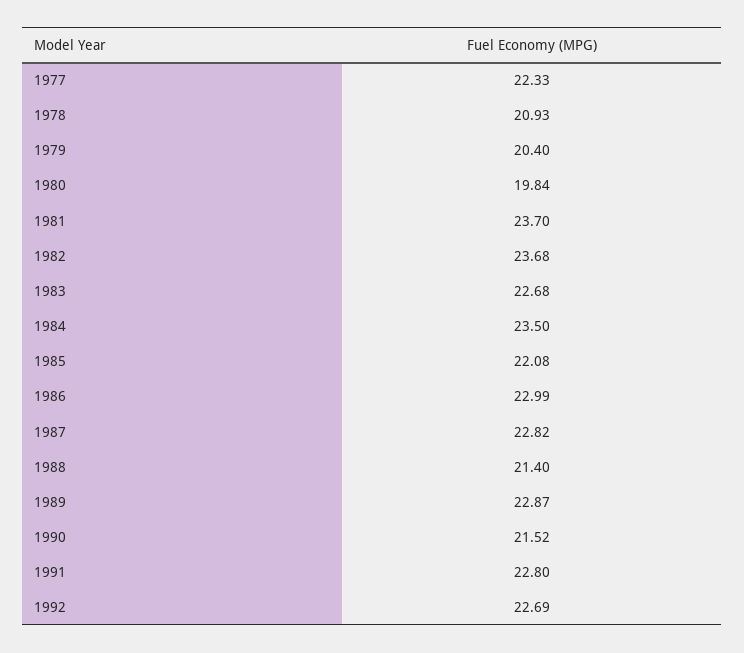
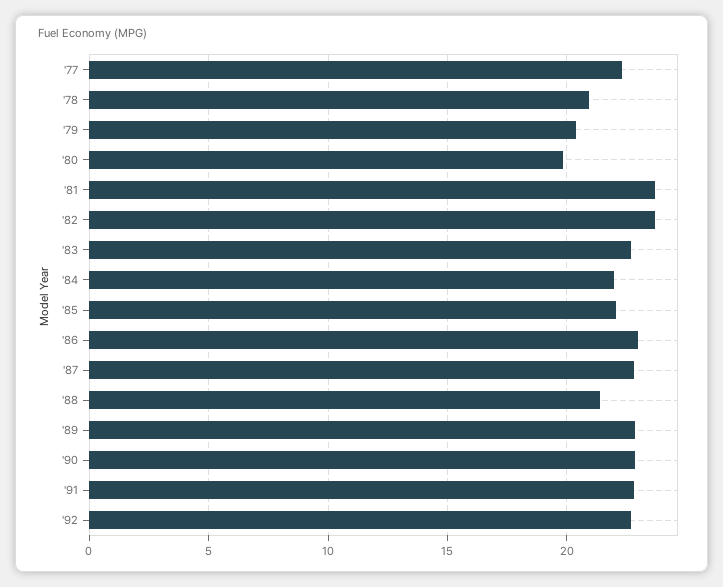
1984: 23.5 -> 22
1990: 21.52 -> 23

